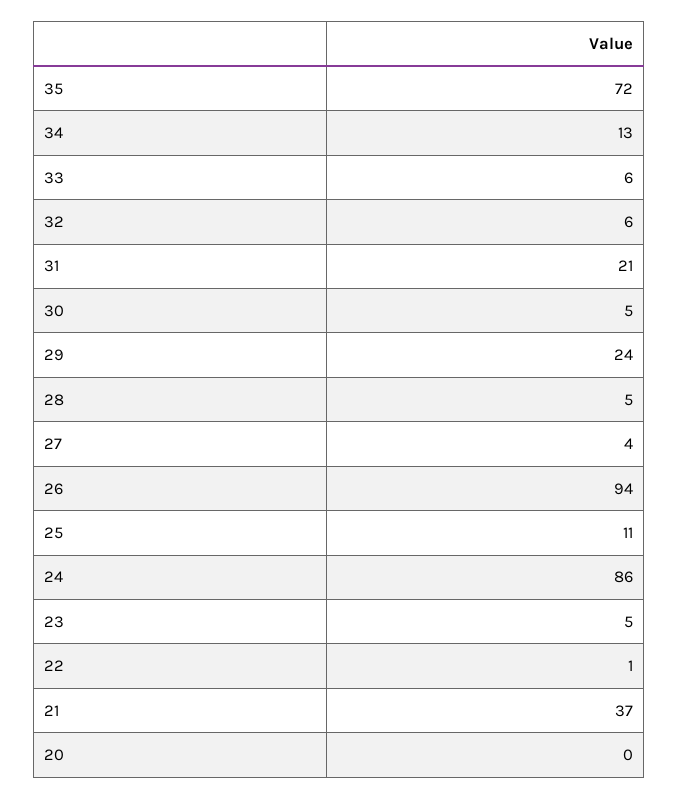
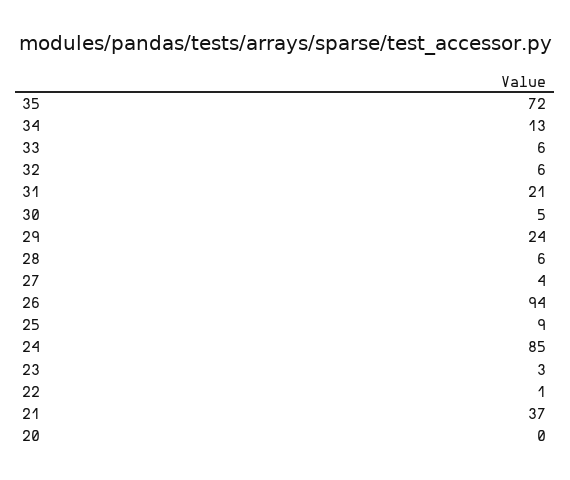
28: 5 -> 6
25: 11 -> 9
24: 86 -> 85
23: 5 -> 3

